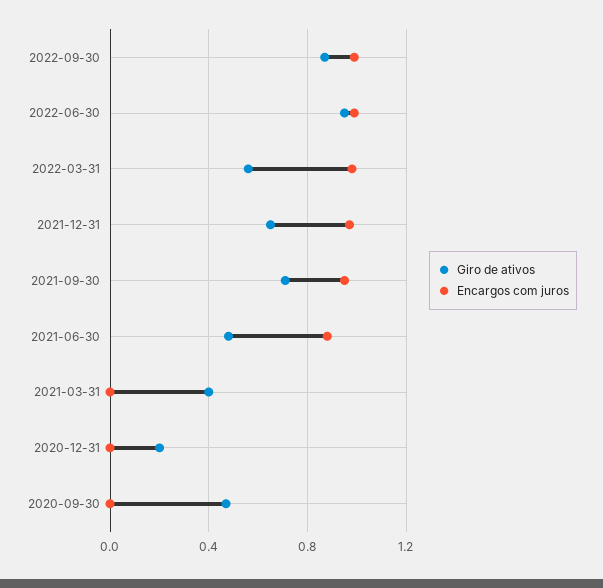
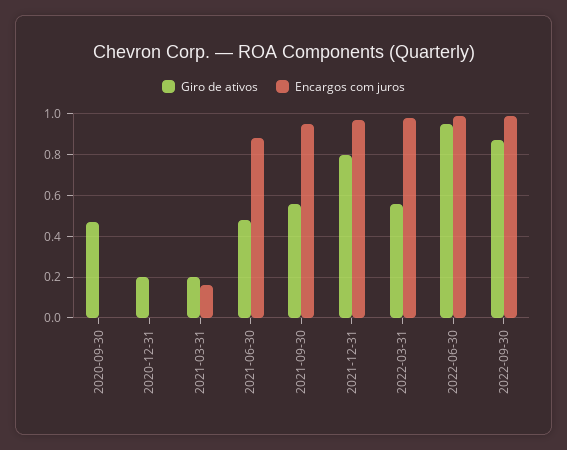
Giro de ativos, 2021-12-31: 0.65 -> 0.8
Giro de ativos, 2021-09-30: 0.7 -> 0.55
Giro de ativos, 2021-03-31: 0.4 -> 0.2
Encargos com juros, 2021-03-31: 0 -> 0.15

